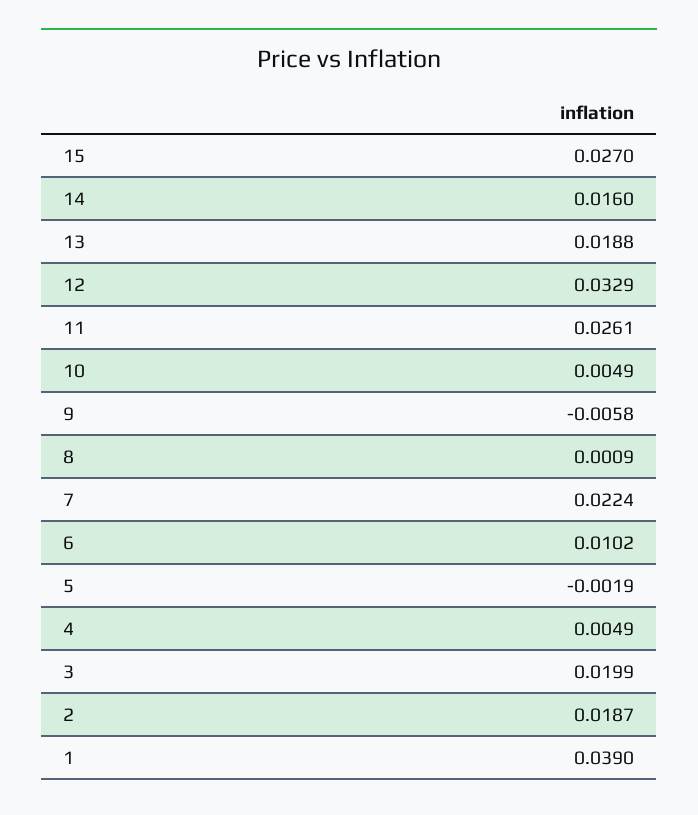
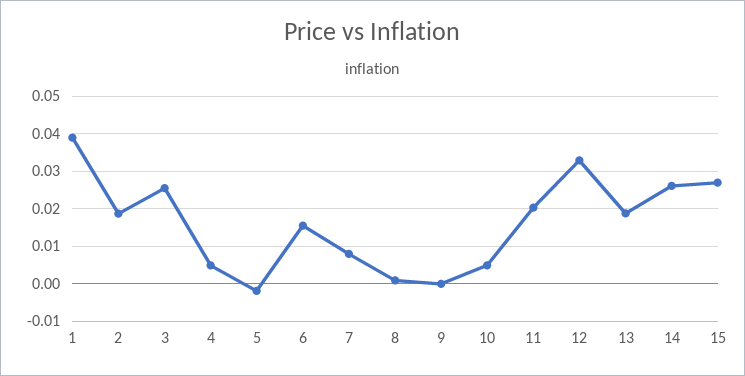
14: 0.016 -> 0.026
11: 0.0261 -> 0.02
9: -0.0058 -> 0
7: 0.0224 -> 0.008
6: 0.0102 -> 0.016
3: 0.0199 -> 0.026

